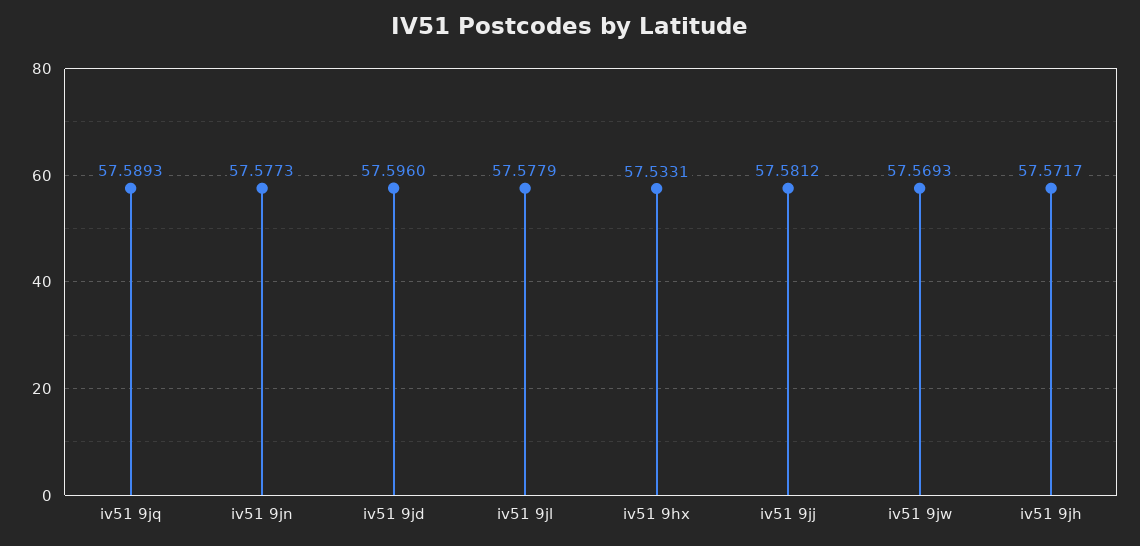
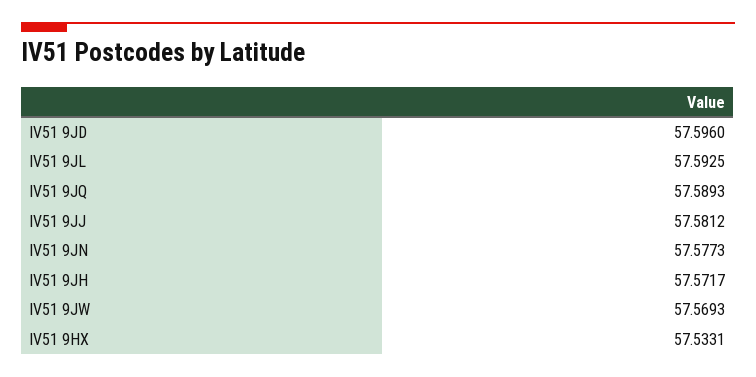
iv51 9jl: 57.5779 -> 57.5925

